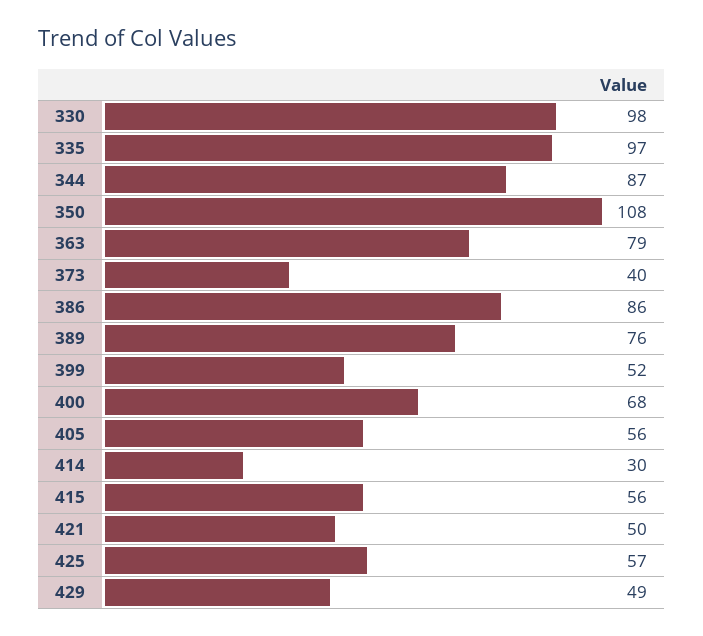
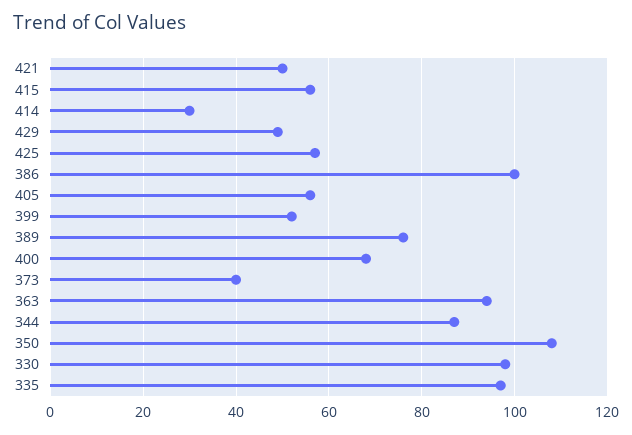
363: 79 -> 95
386: 86 -> 100

